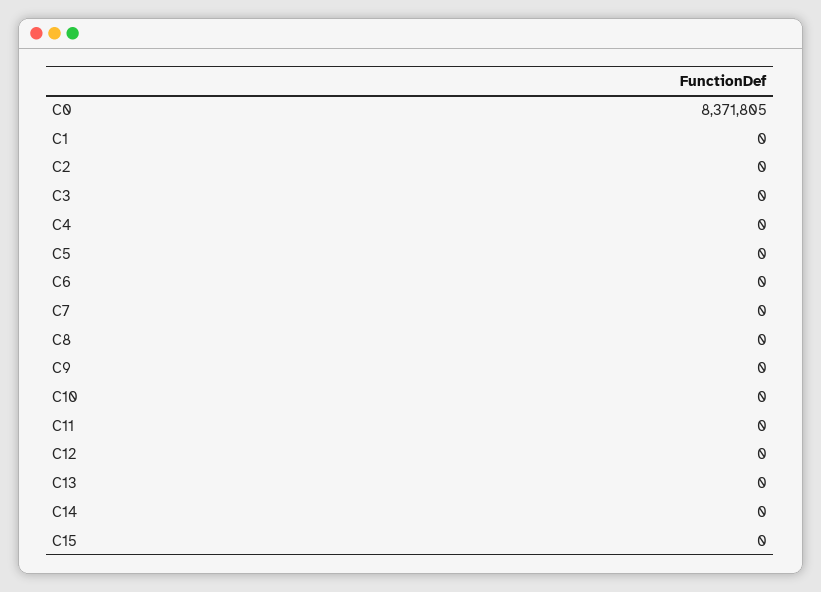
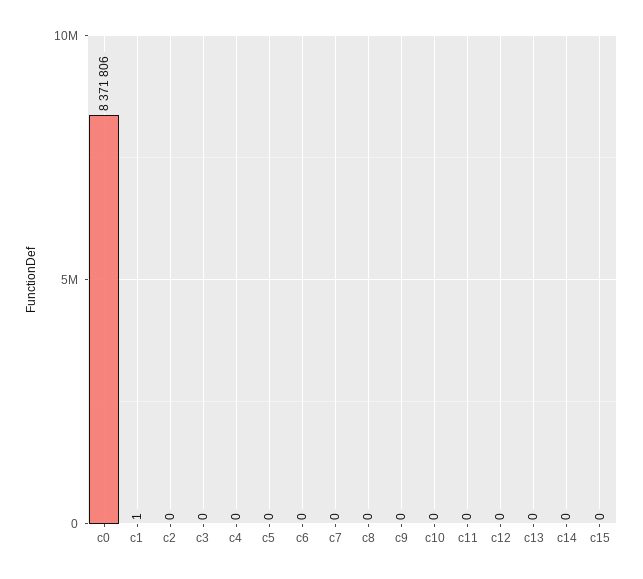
C0: 8371805 -> 8371806
C1: 0 -> 1

